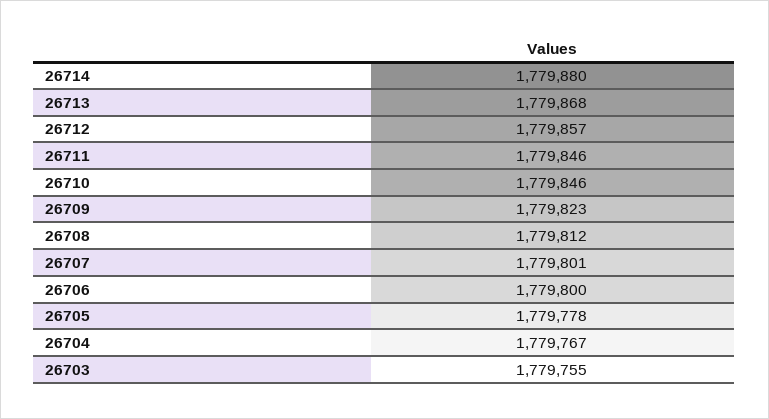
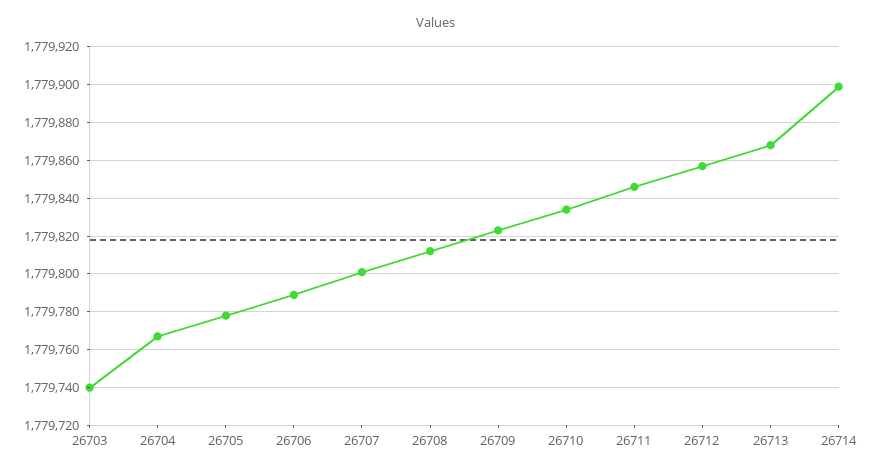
26714: 1779880 -> 1779900
26710: 1779846 -> 1779835
26706: 1779800 -> 1779790
26703: 1779755 -> 1779740

